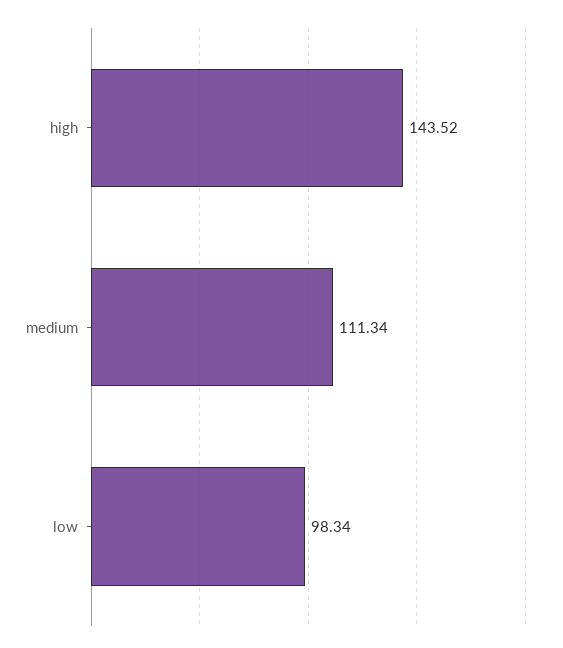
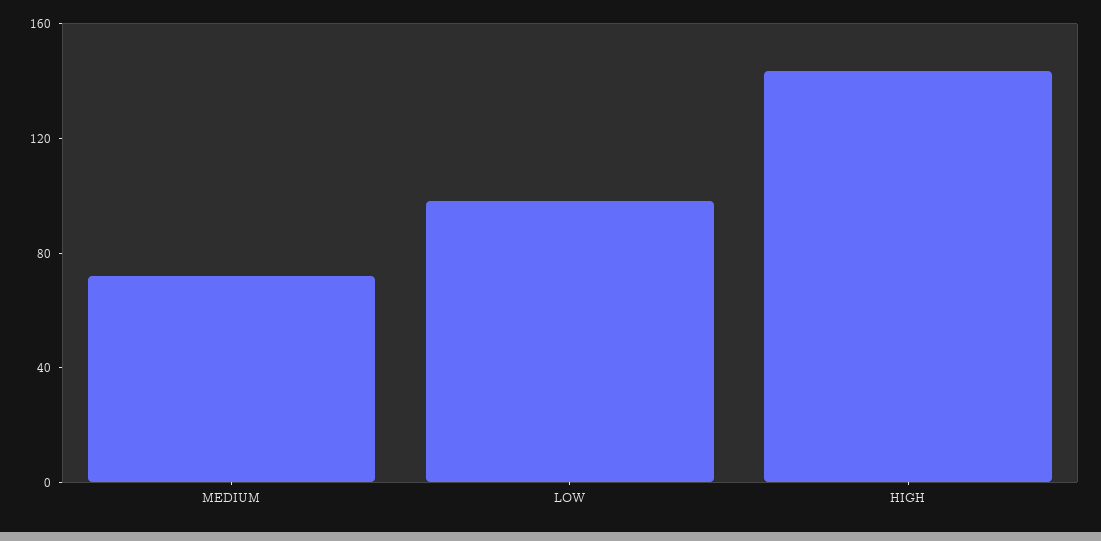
medium: 111.34 -> 70

